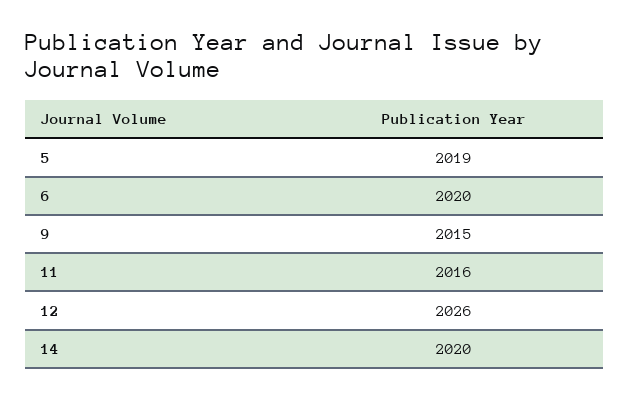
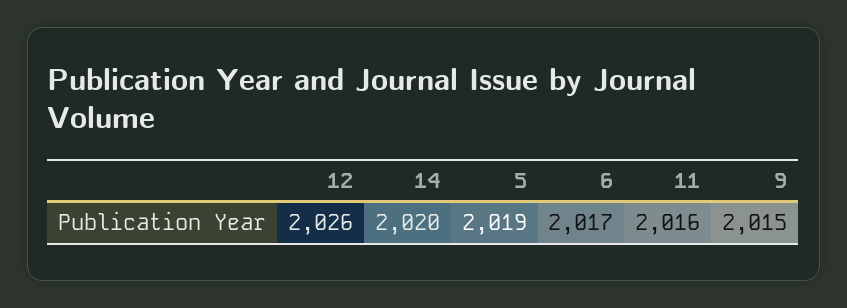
6: 2020 -> 2017

